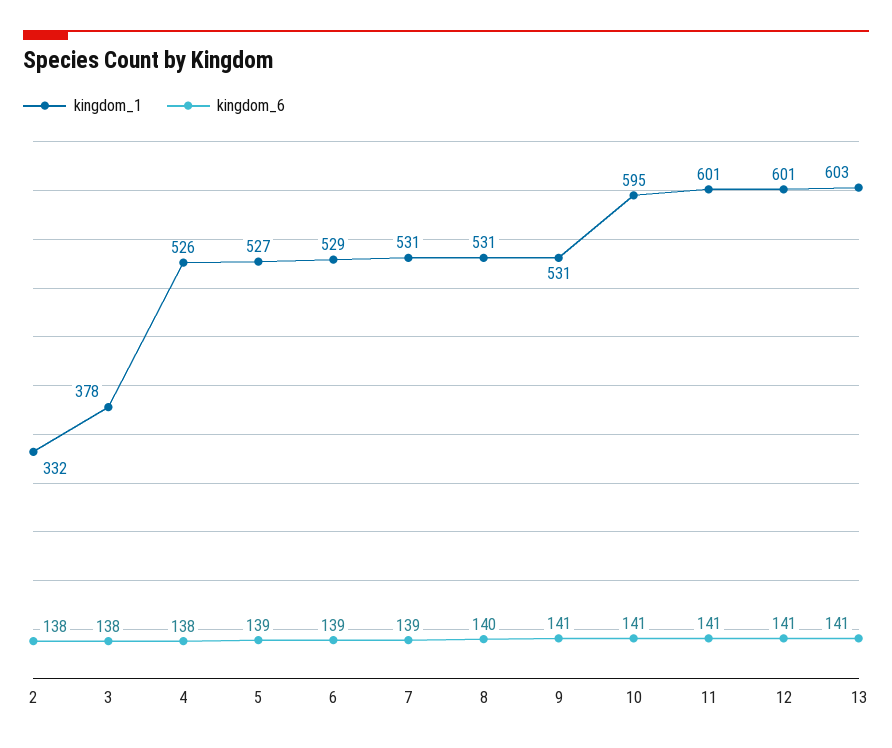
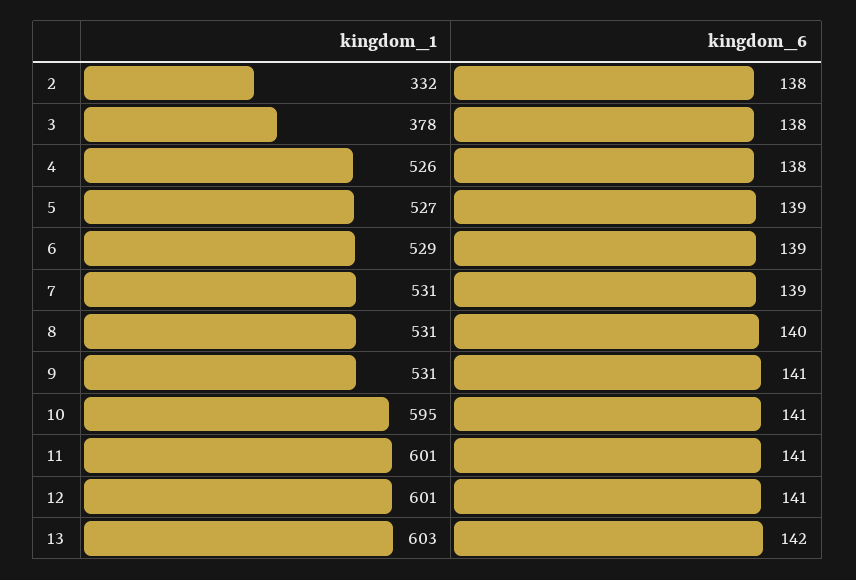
kingdom_6, 13: 141 -> 142

